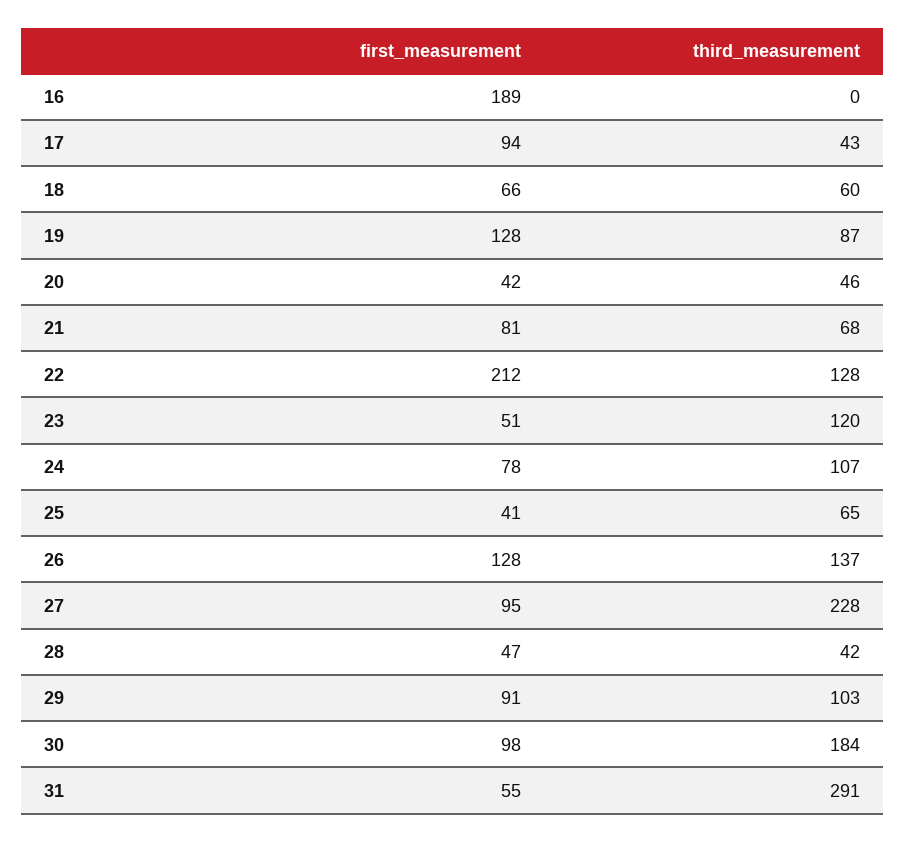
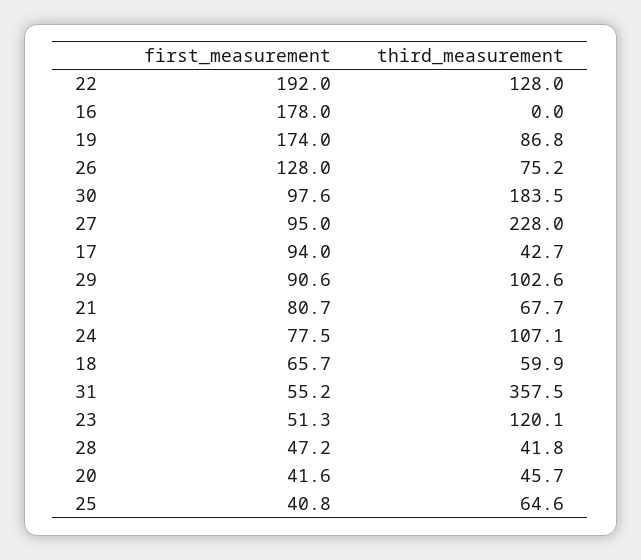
first_measurement, 16: 189 -> 178
first_measurement, 19: 128 -> 174
first_measurement, 22: 212 -> 192
third_measurement, 26: 137 -> 75.2
third_measurement, 31: 291 -> 357.5

